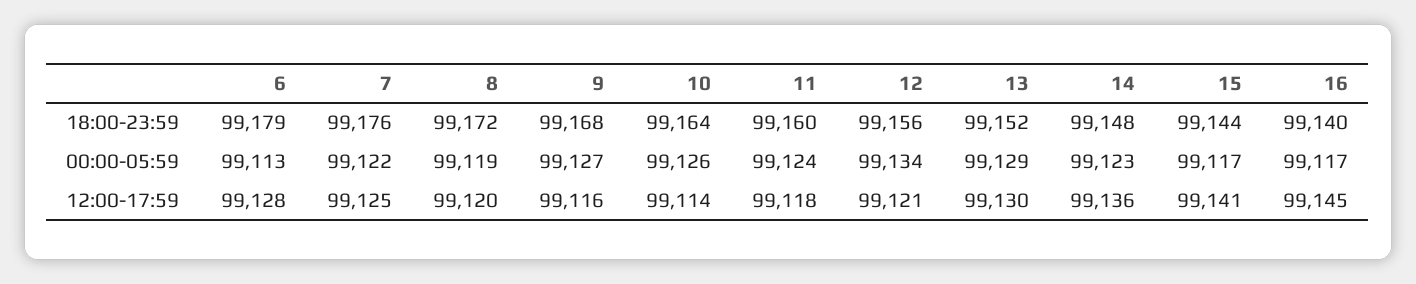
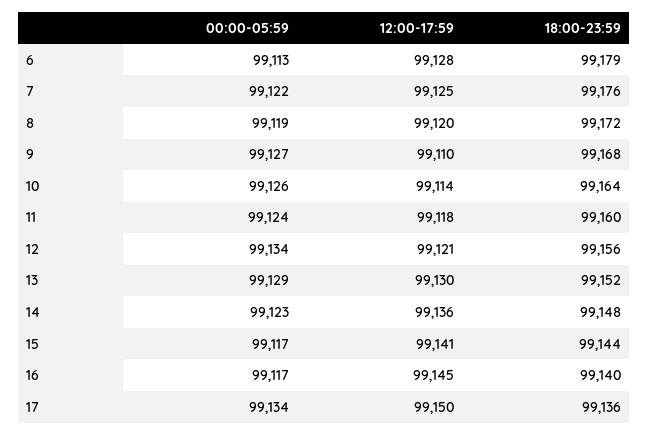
9, 12:00-17:59: 99116 -> 99110
17, 00:00-05:59: none -> 99134
17, 12:00-17:59: none -> 99150
17, 18:00-23:59: none -> 99136

